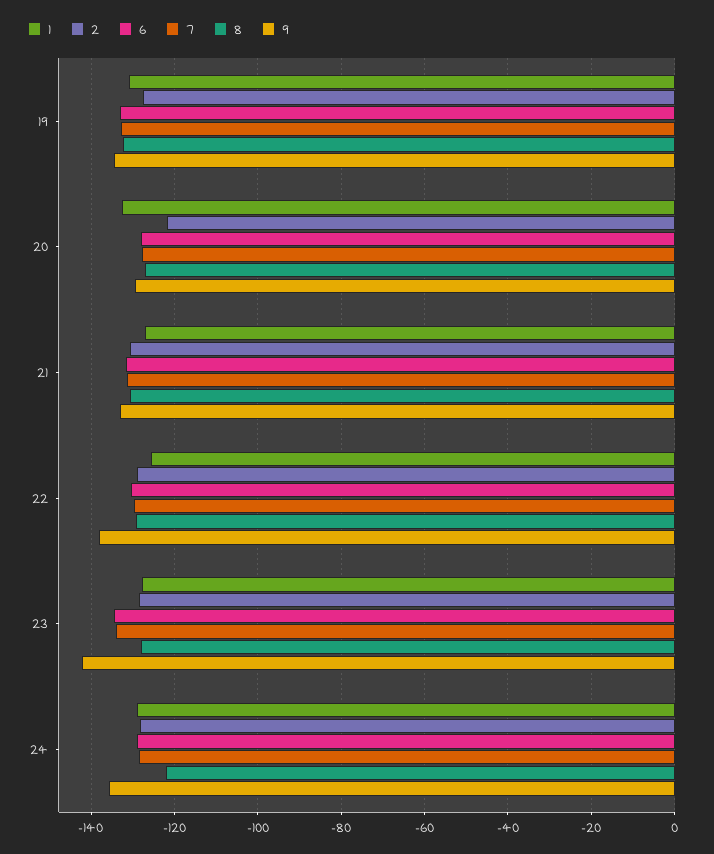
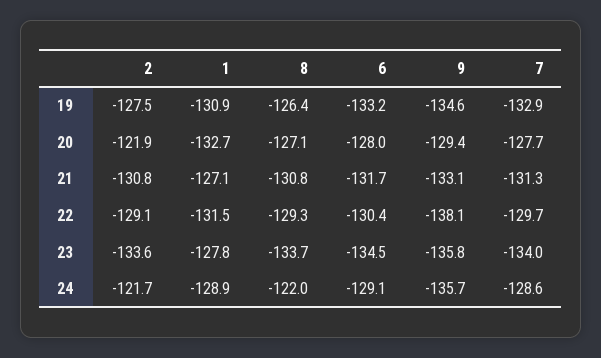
8, 19: -132 -> -126.4
1, 22: -126 -> -131.5
2, 23: -128 -> -133.6
8, 23: -128 -> -133.7
9, 23: -142 -> -135.8
2, 24: -128 -> -121.7

